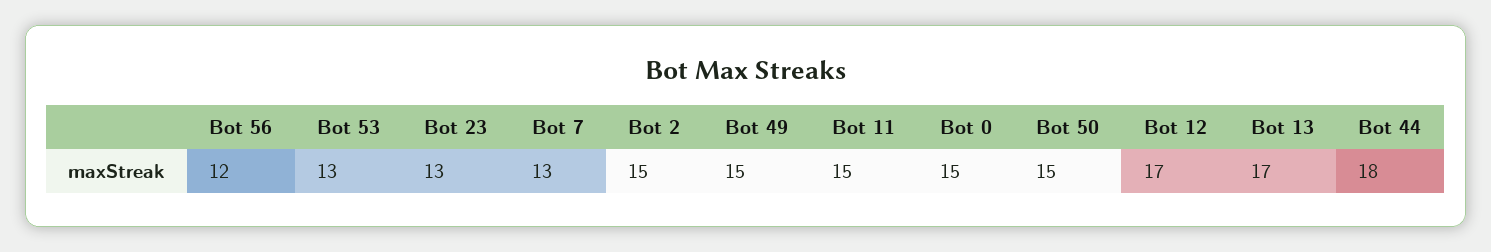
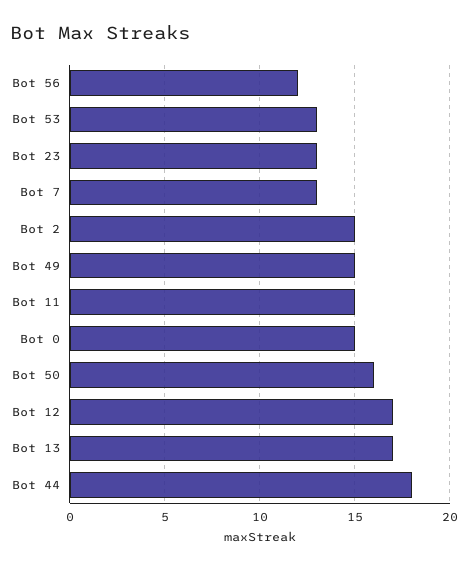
Bot 50: 15 -> 16

